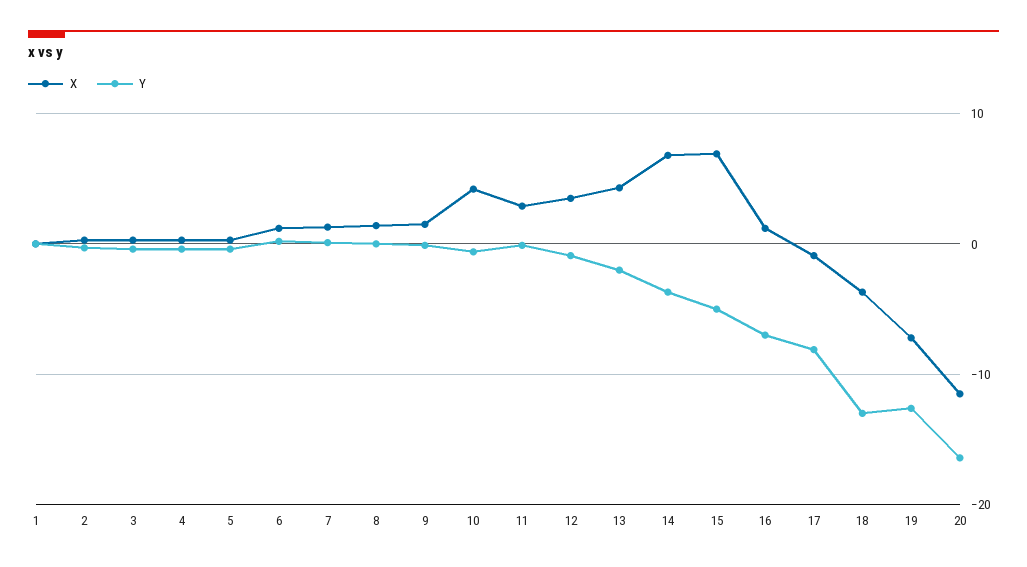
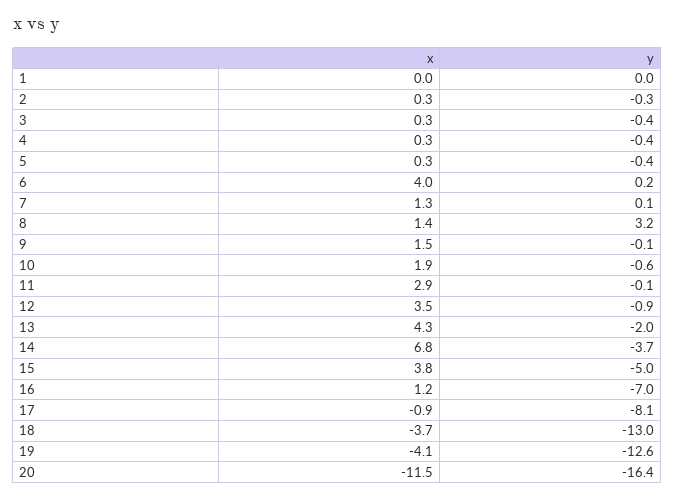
X, 6: 1 -> 4
Y, 8: 0 -> 3.2
X, 10: 4 -> 1.9
X, 15: 7 -> 3.8
X, 19: -7 -> -4.1

